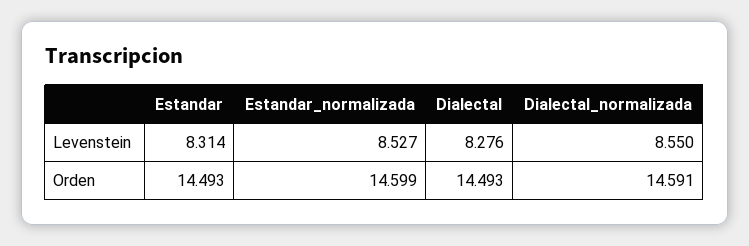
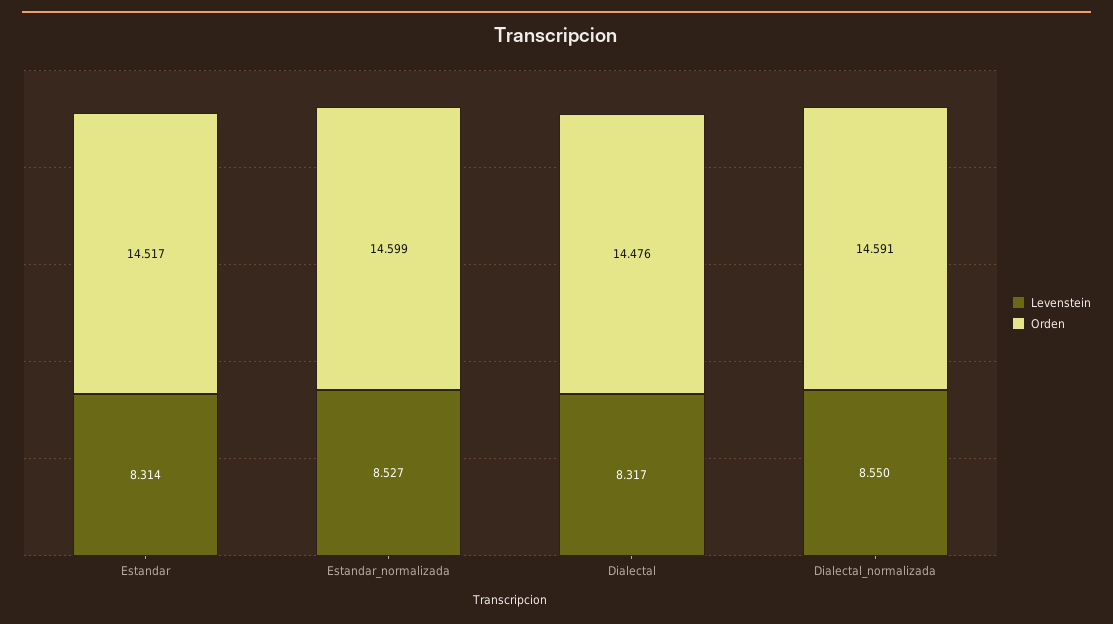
Levenstein, Dialectal: 8.276 -> 8.317
Orden, Estandar: 14.493 -> 14.517
Orden, Dialectal: 14.493 -> 14.476

